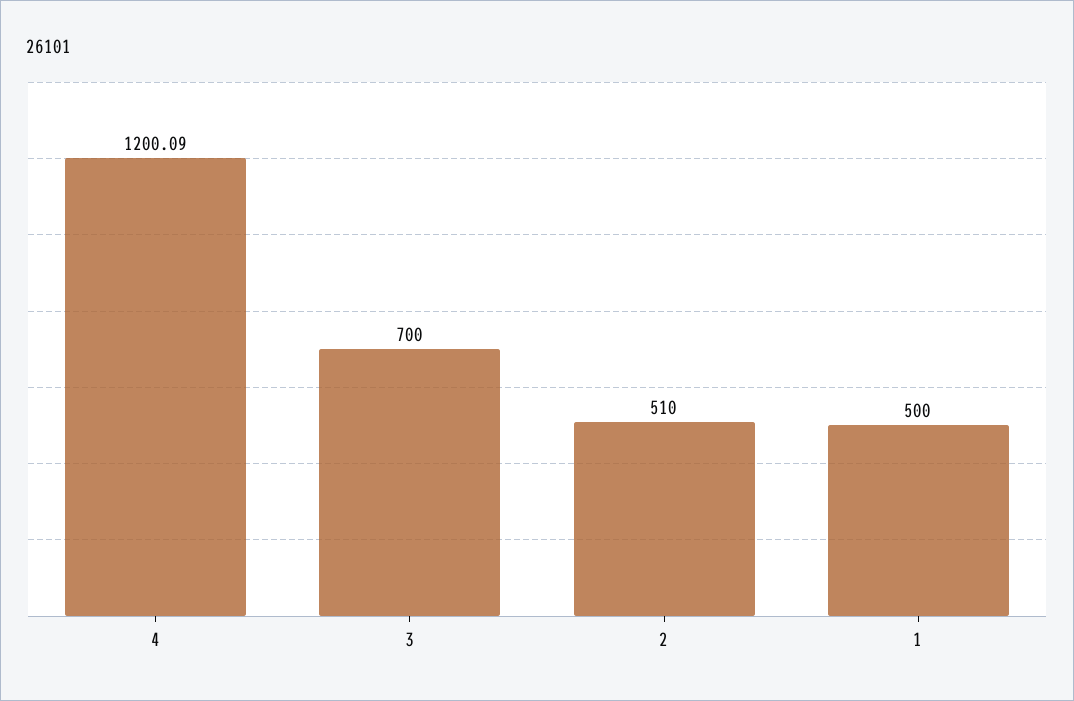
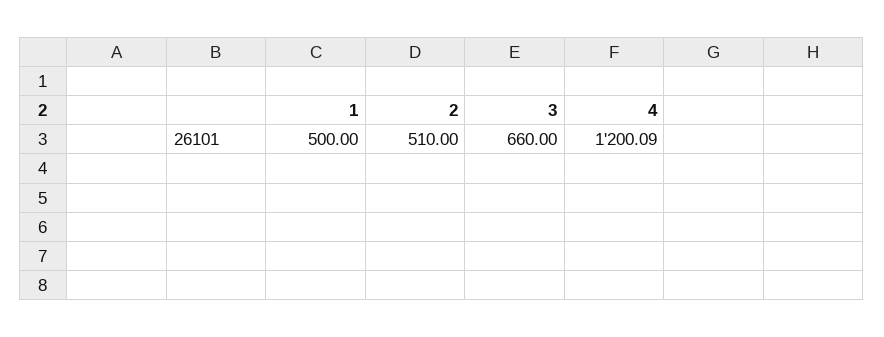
3: 700 -> 660

